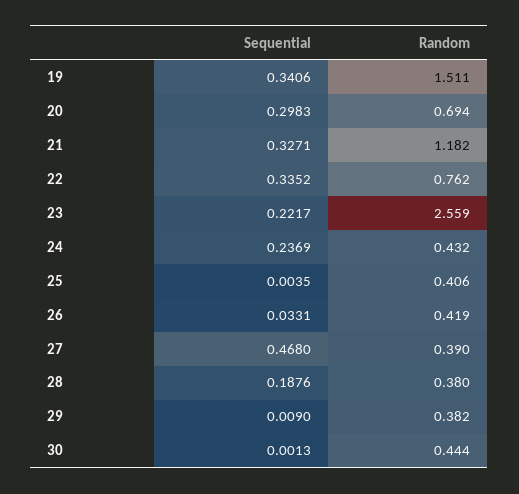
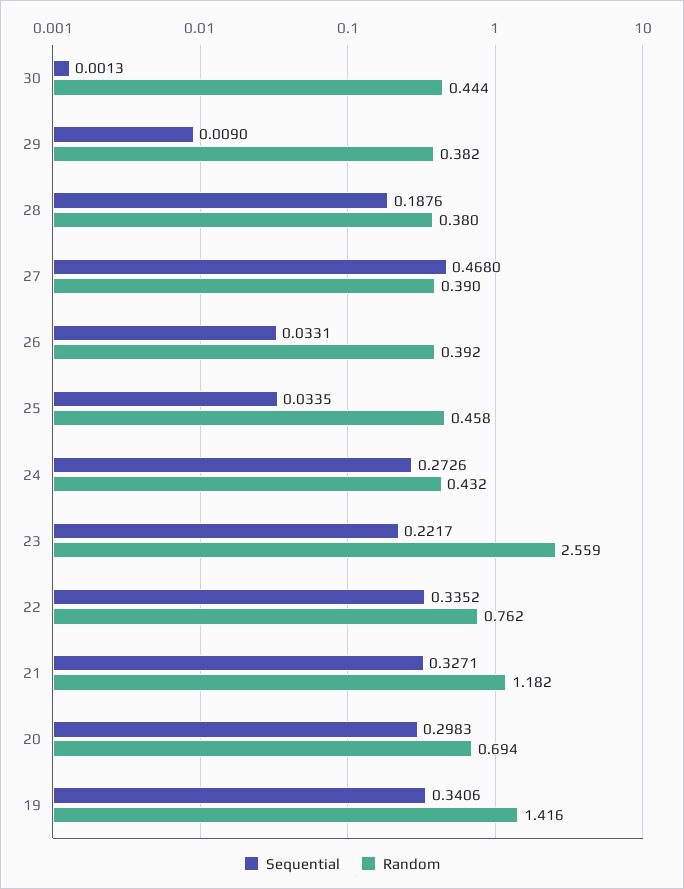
Random, 19: 1.511 -> 1.416
Sequential, 24: 0.2369 -> 0.2726
Sequential, 25: 0.0035 -> 0.0335
Random, 25: 0.406 -> 0.458
Random, 26: 0.419 -> 0.392

